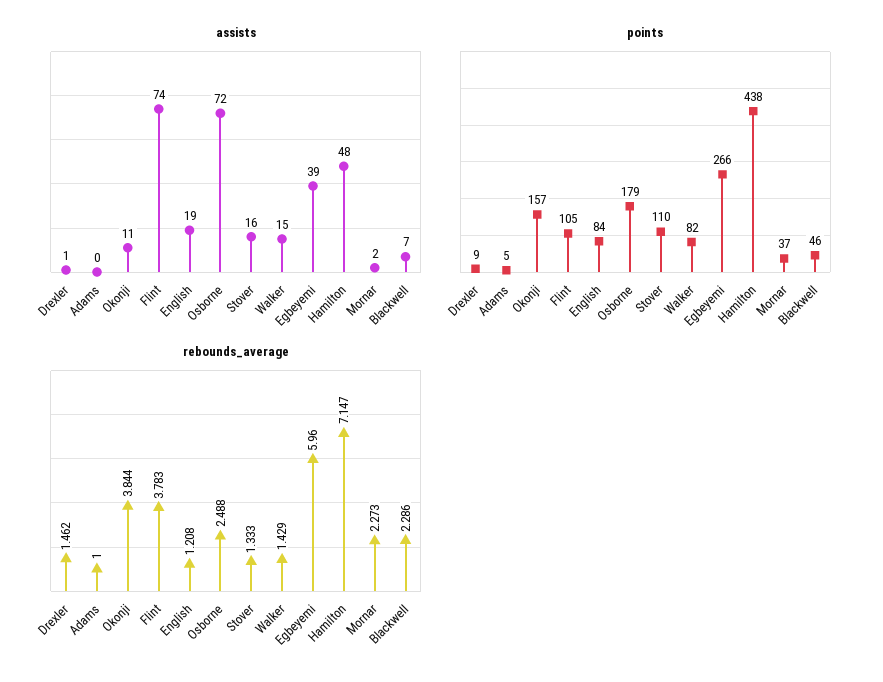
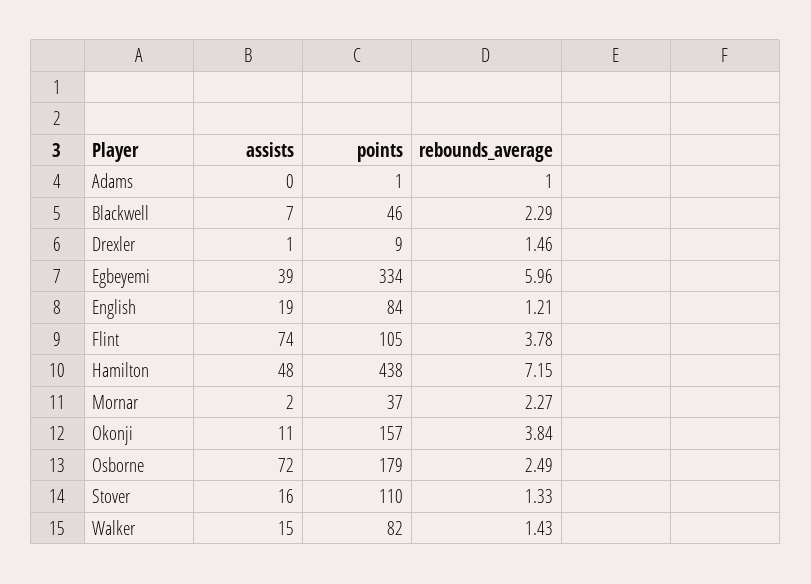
points, Adams: 5 -> 1
points, Egbeyemi: 266 -> 334

